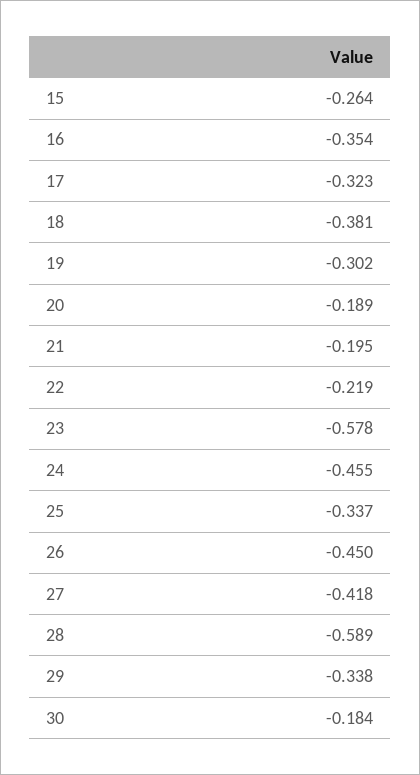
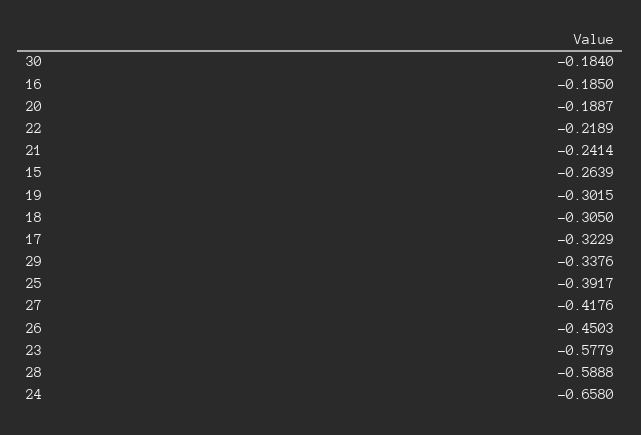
16: -0.354 -> -0.185
18: -0.381 -> -0.305
21: -0.195 -> -0.2414
24: -0.455 -> -0.658
25: -0.337 -> -0.3917

